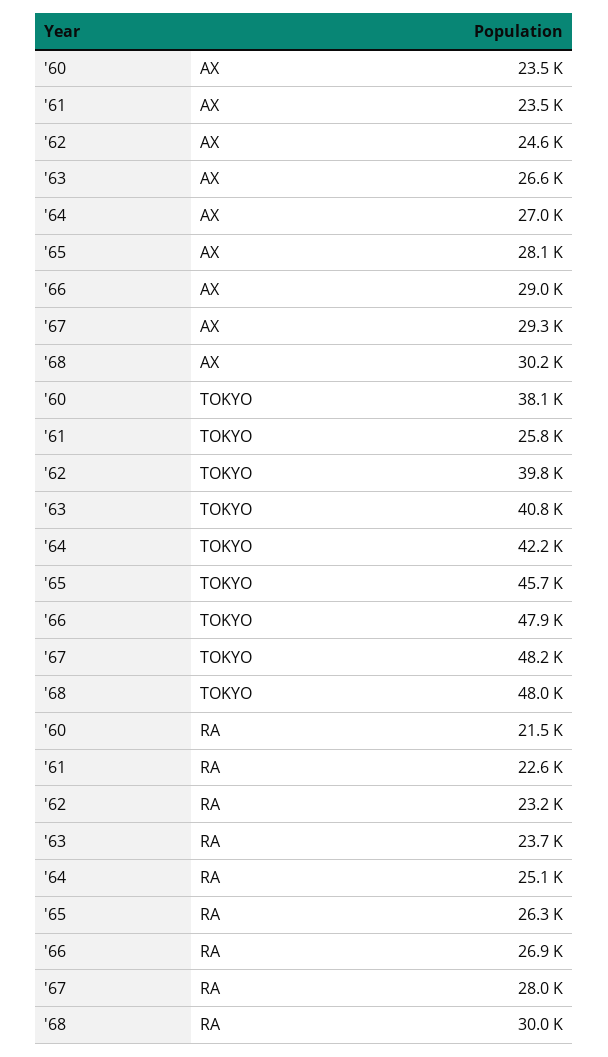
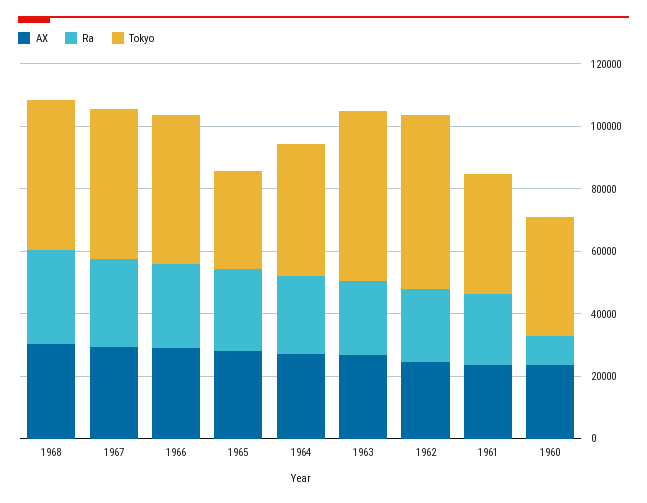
TOKYO, '61: 25800 -> 40000
TOKYO, '62: 39800 -> 55000
TOKYO, '63: 40800 -> 55000
TOKYO, '65: 45700 -> 30000
RA, '60: 21500 -> 10000

